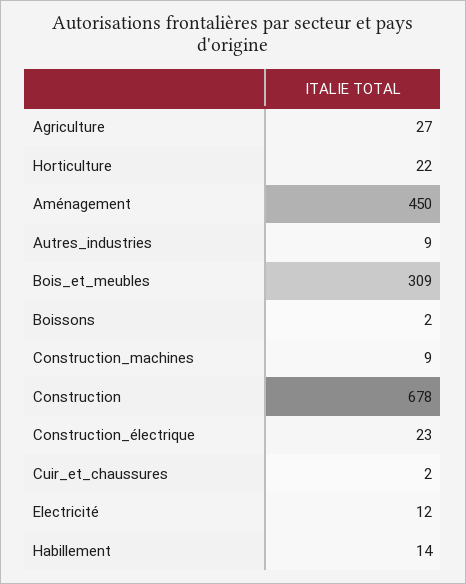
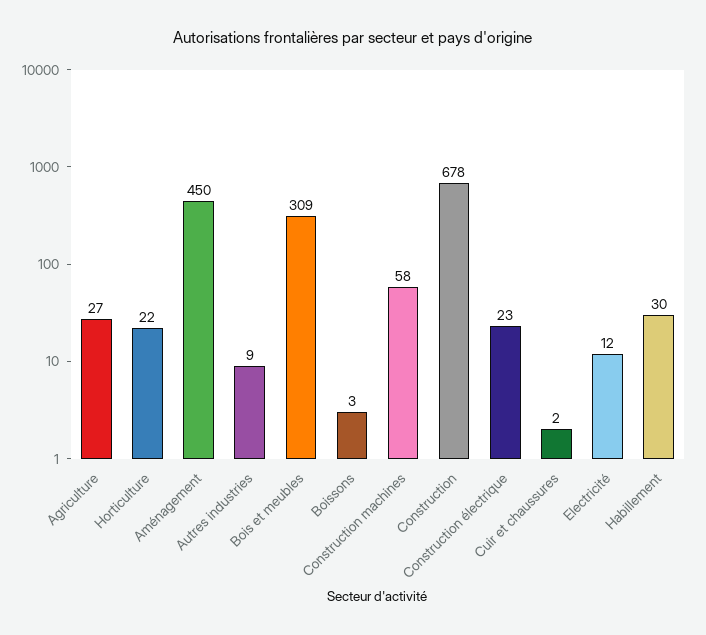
Boissons: 2 -> 3
Construction_machines: 9 -> 58
Habillement: 14 -> 30

